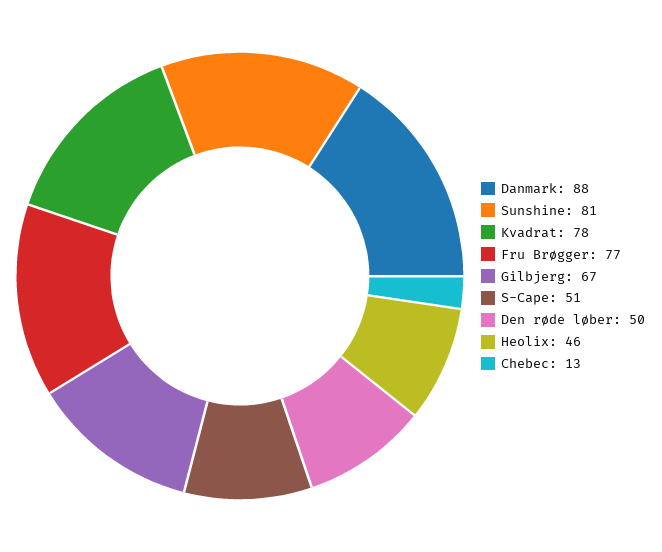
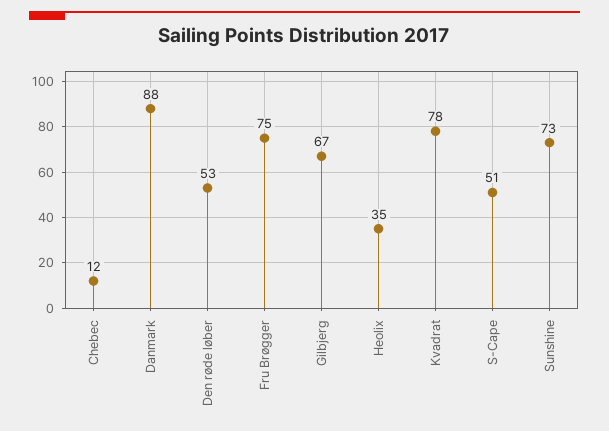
Sunshine: 81 -> 73
Fru Brøgger: 77 -> 75
Den røde løber: 50 -> 53
Heolix: 46 -> 35
Chebec: 13 -> 12

